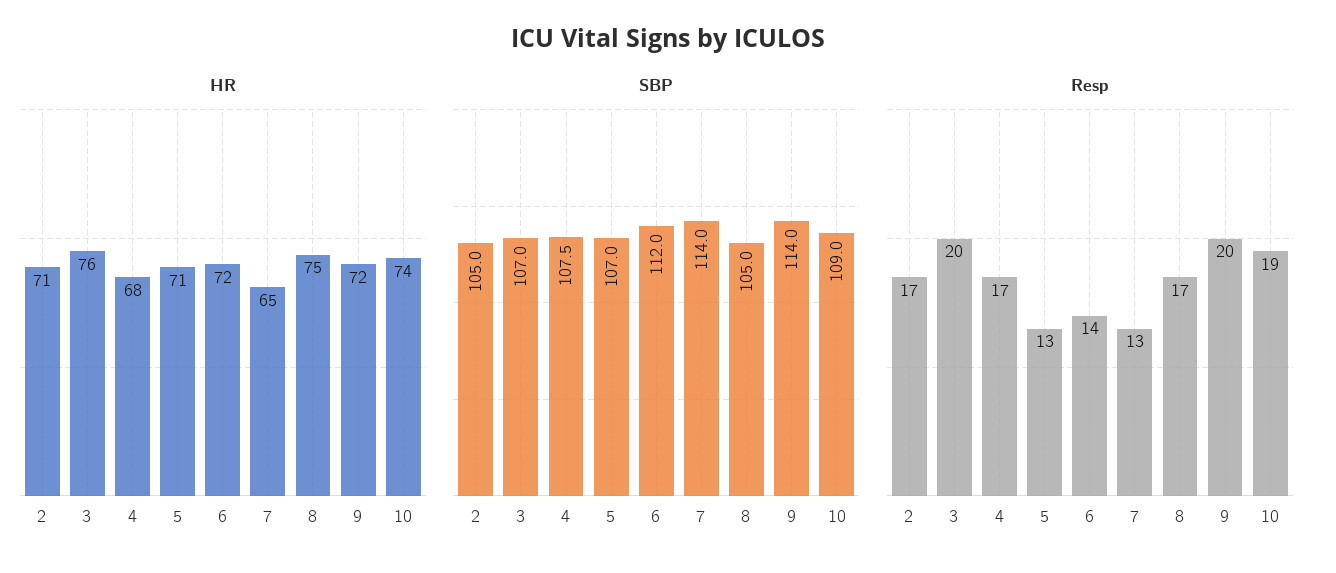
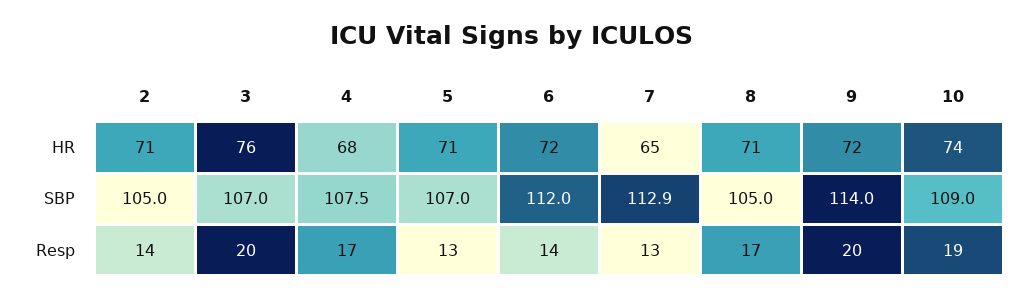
HR, 8: 75 -> 71
SBP, 7: 114 -> 112.9
Resp, 2: 17 -> 14

